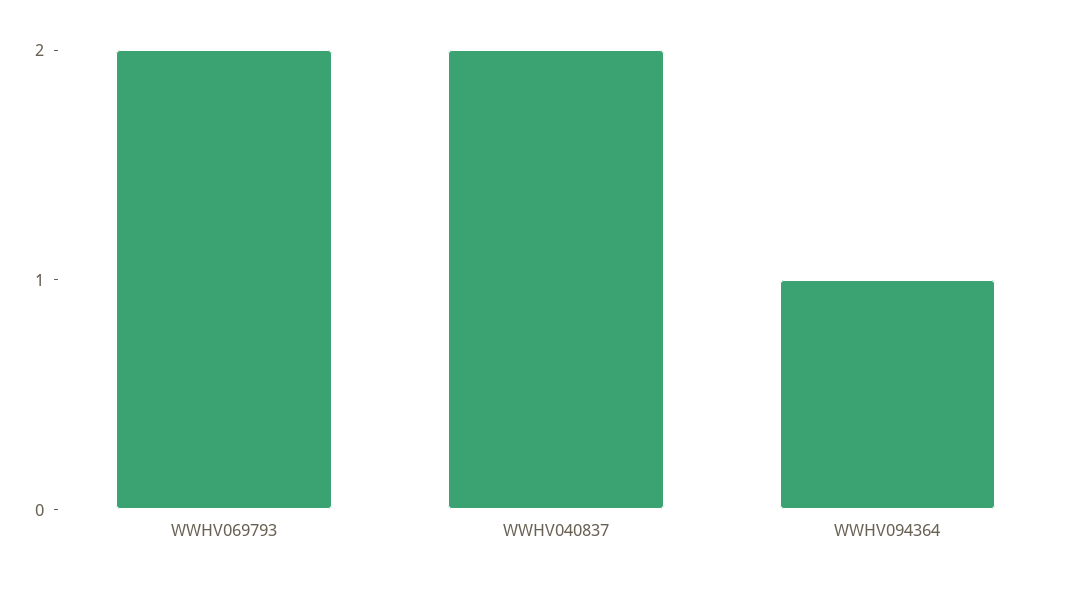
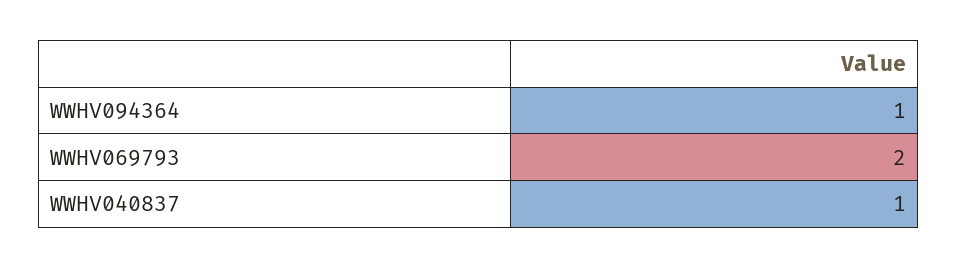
WWHV040837: 2 -> 1

